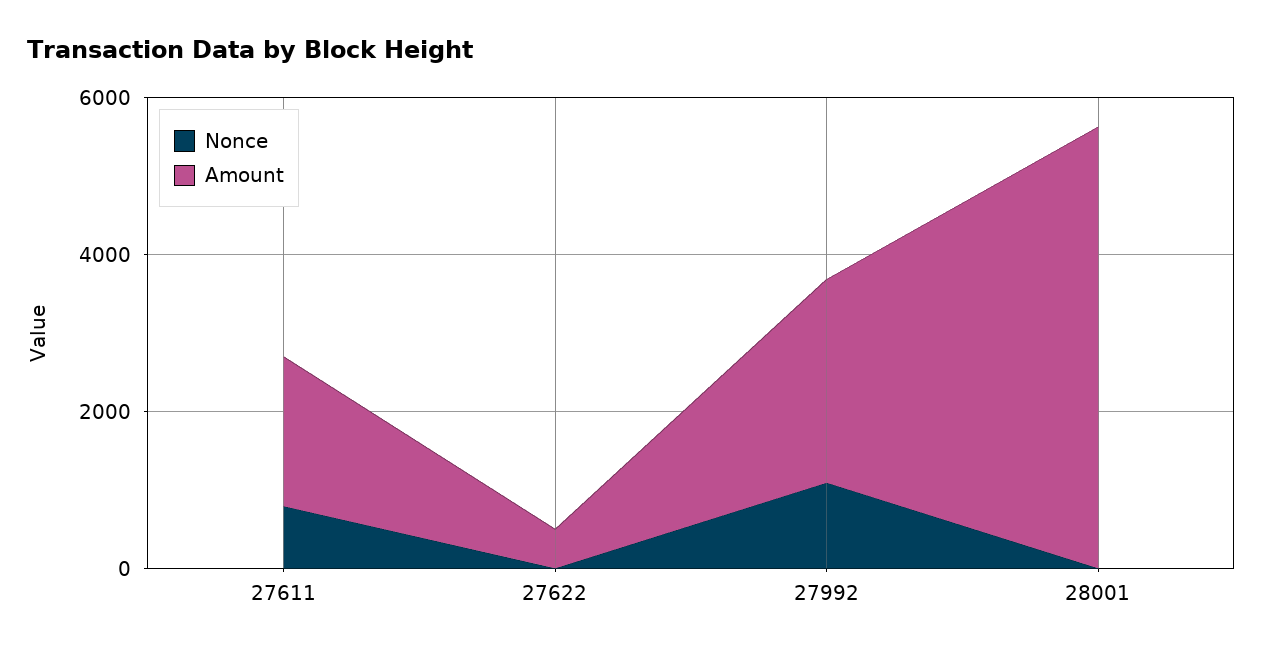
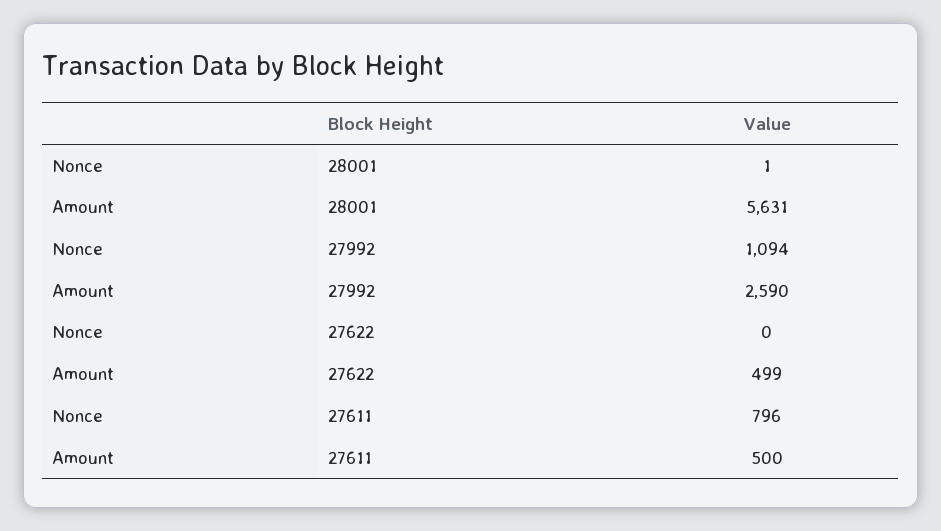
Amount, 27611: 2000 -> 500

